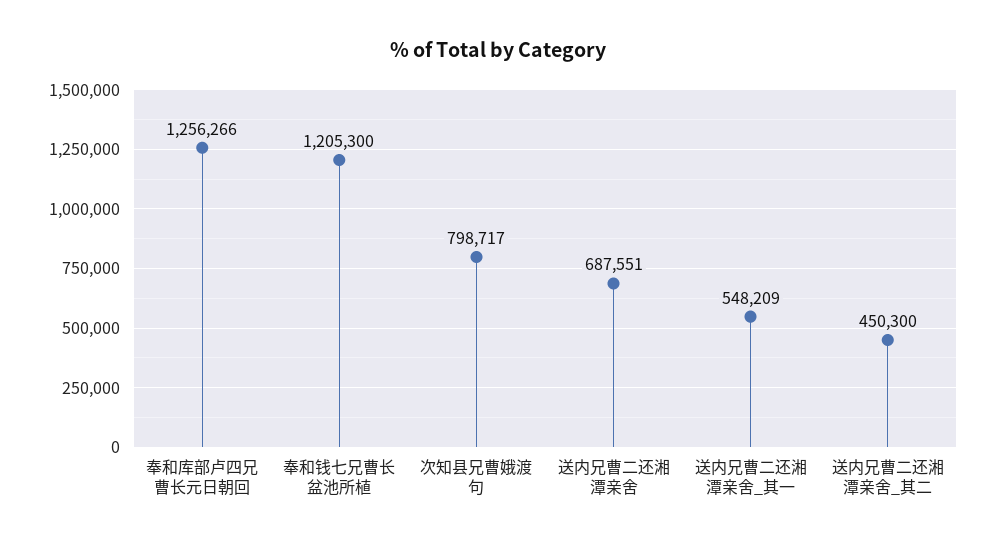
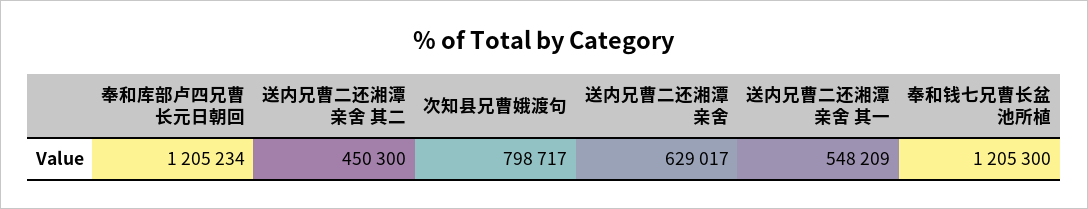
奉和库部卢四兄曹长元日朝回: 1256266 -> 1205234
送内兄曹二还湘潭亲舍: 687551 -> 629017

